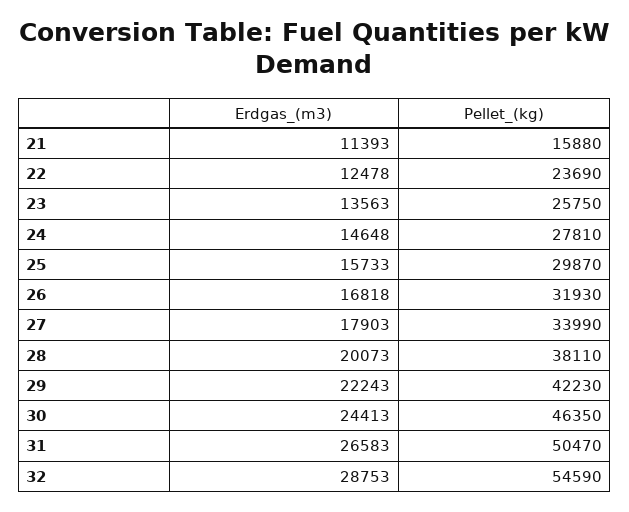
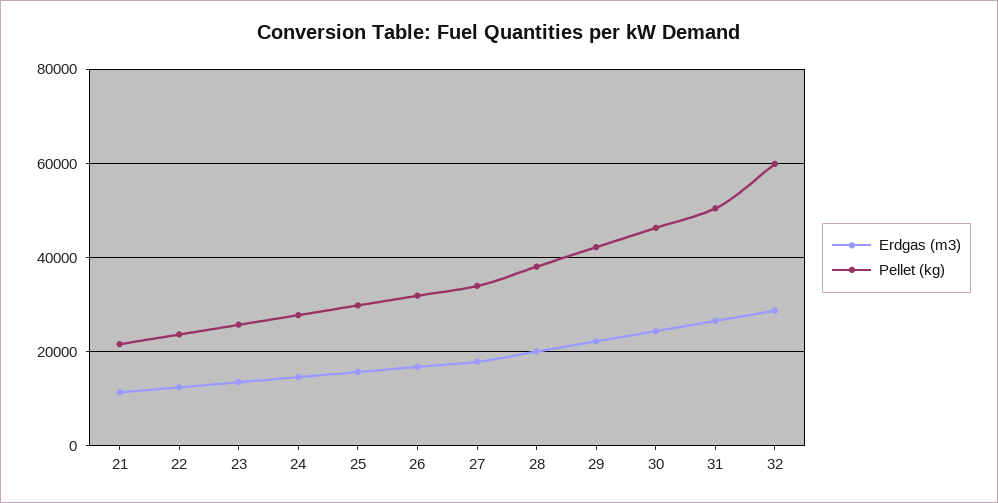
Pellet_(kg), 21: 15880 -> 22000
Pellet_(kg), 32: 54590 -> 60000

